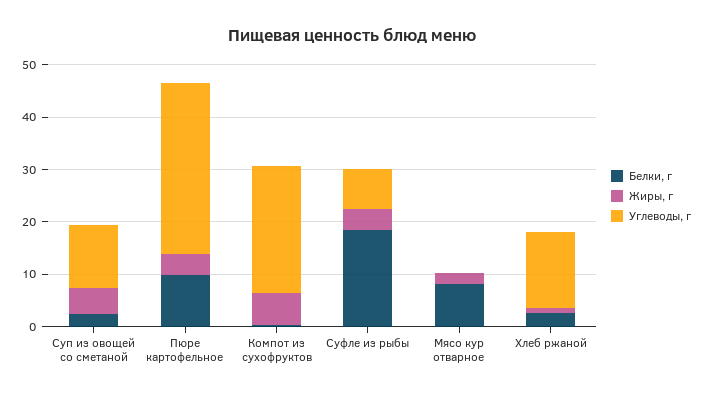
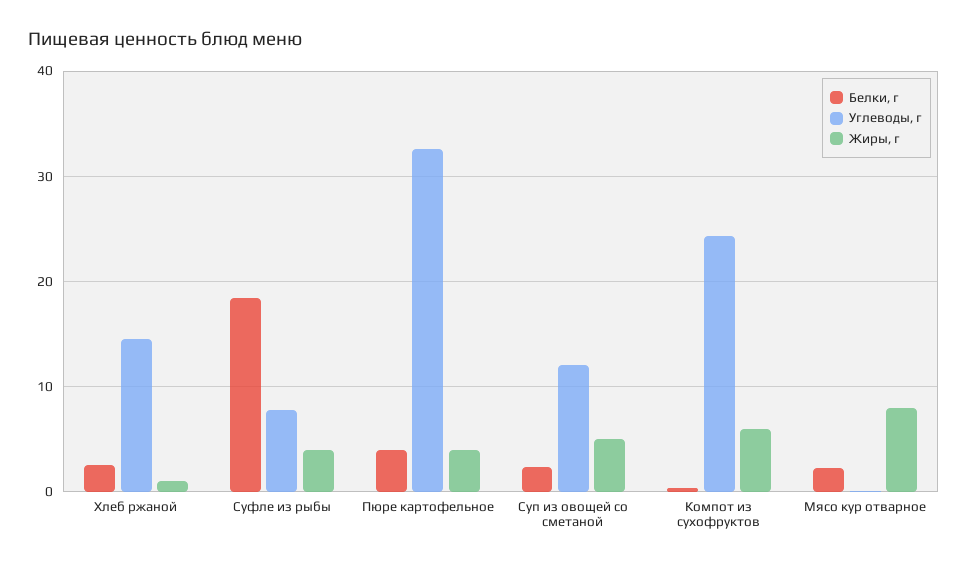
Белки, г, Пюре картофельное: 10 -> 4
Белки, г, Мясо кур отварное: 8 -> 2
Жиры, г, Мясо кур отварное: 2 -> 8

